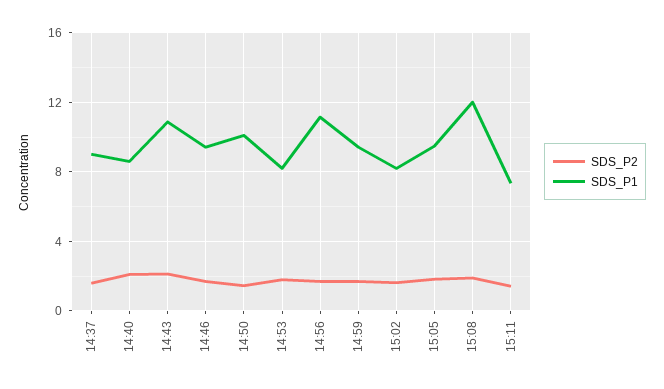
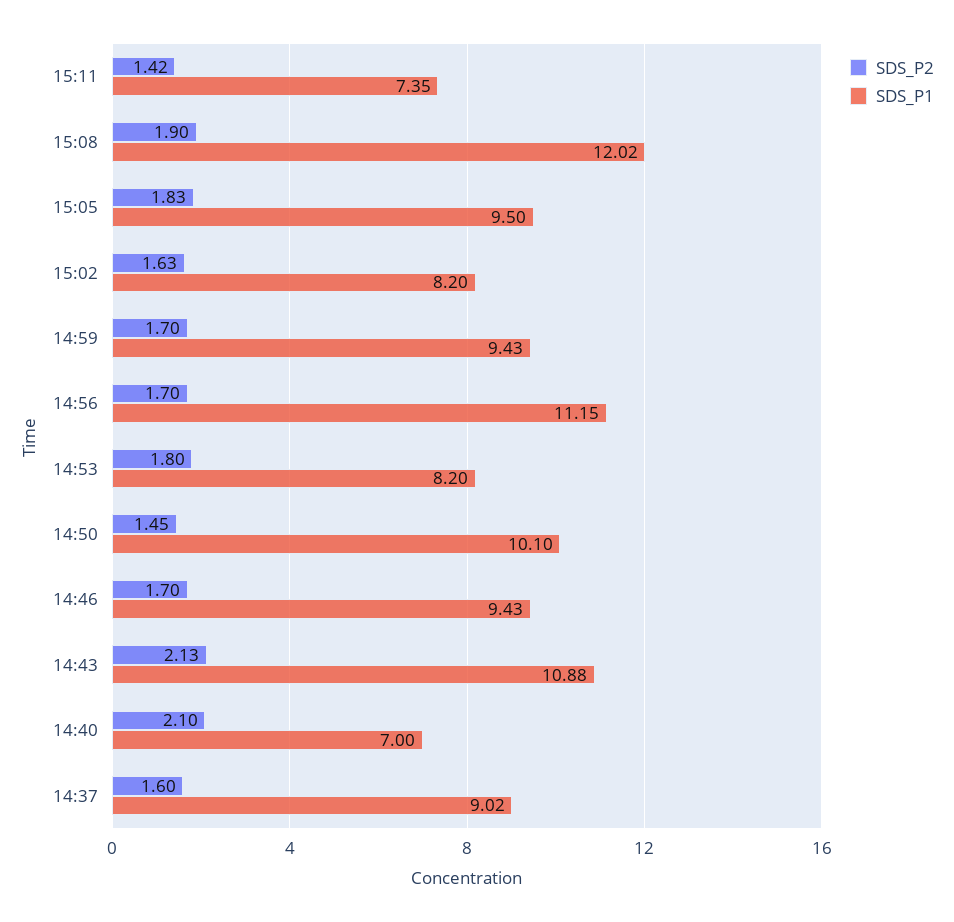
SDS_P1, 14:40: 8.5 -> 7

